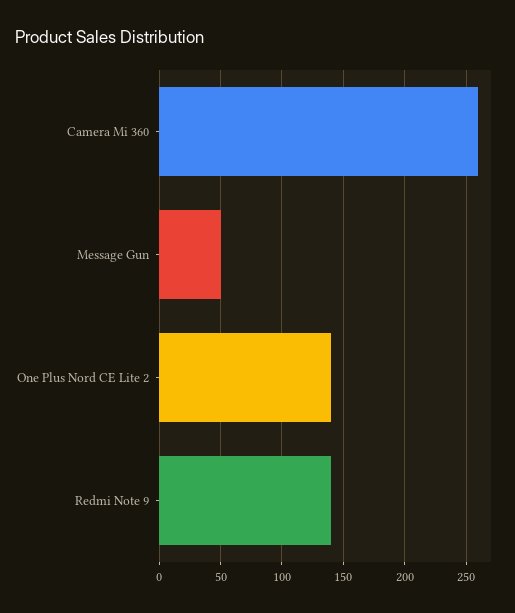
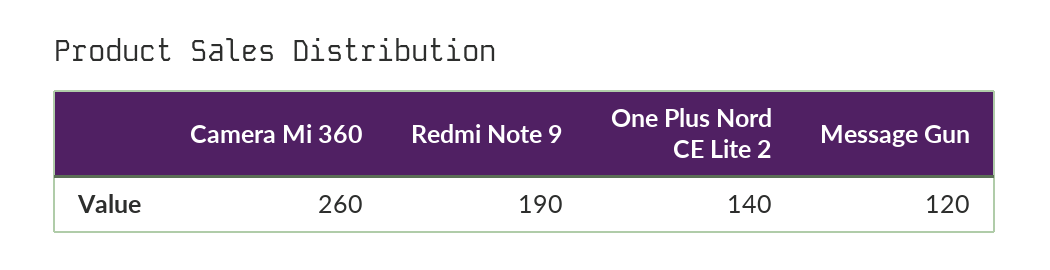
Message Gun: 50 -> 120
Redmi Note 9: 140 -> 190

